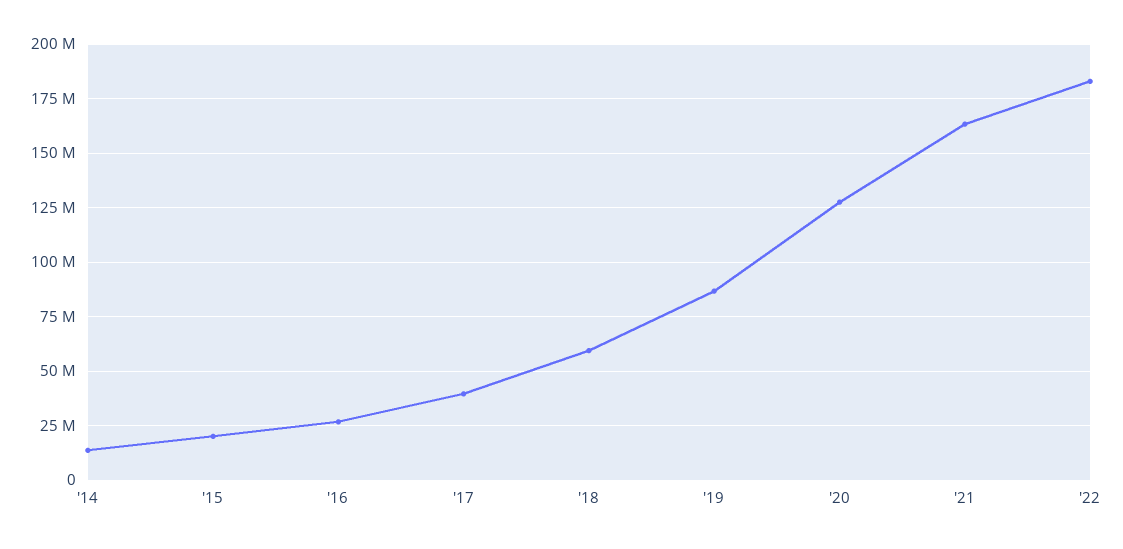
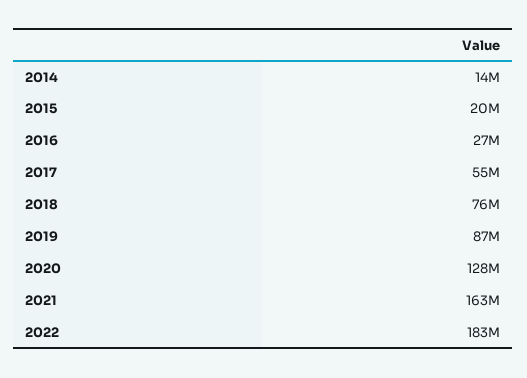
'17: 40000000 -> 55000000
'18: 60000000 -> 76000000

